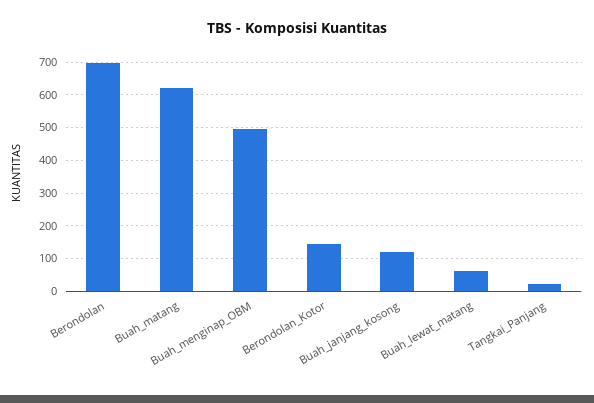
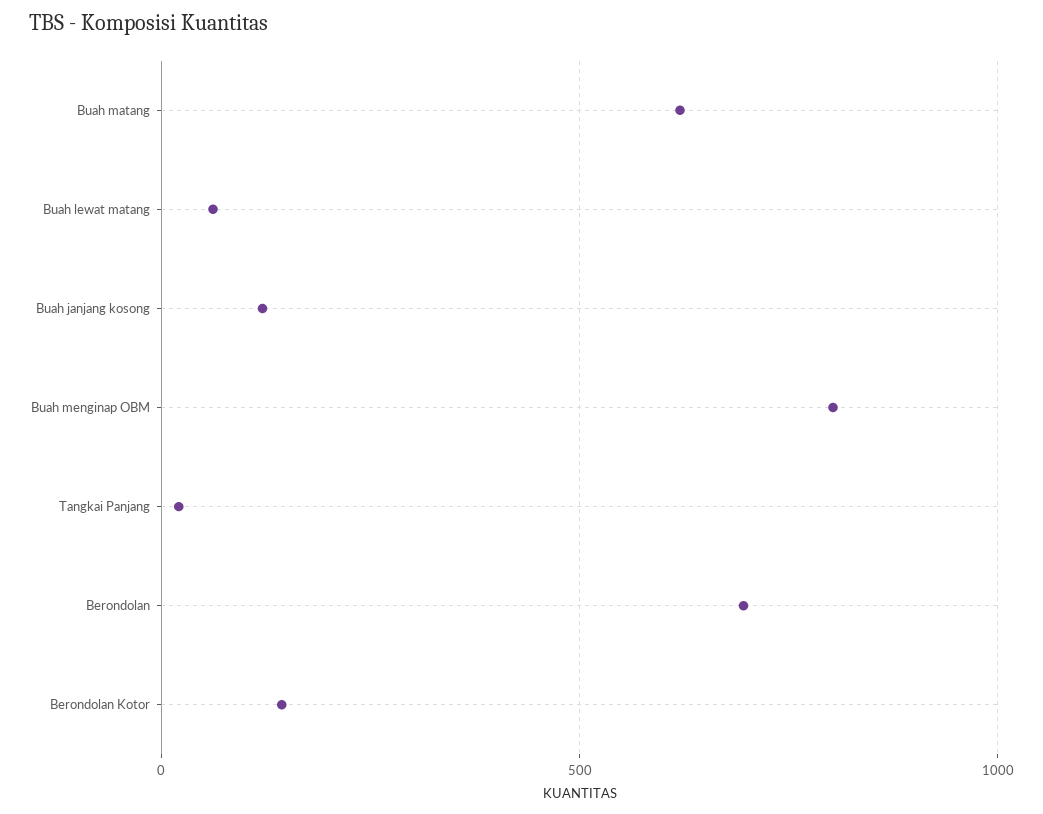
Buah_menginap_OBM: 500 -> 800

